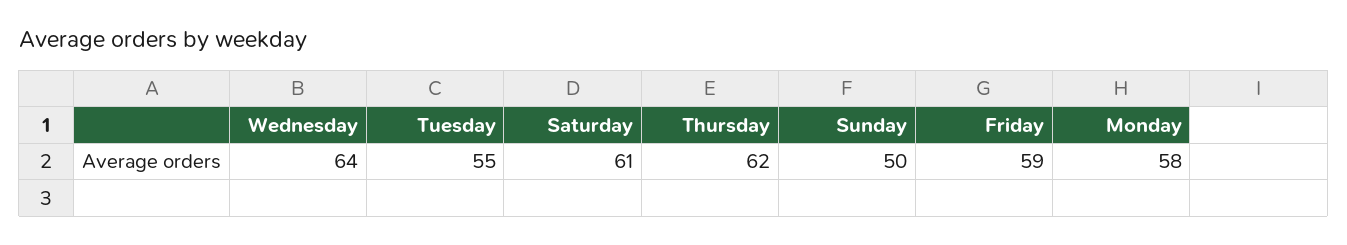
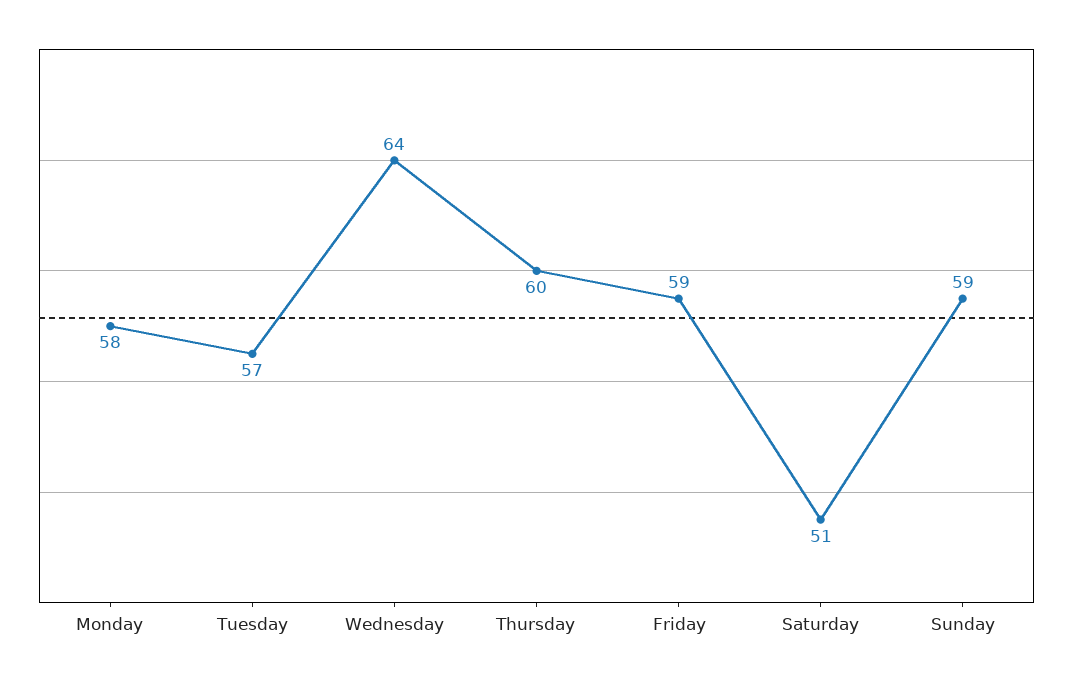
Tuesday: 55 -> 57
Saturday: 61 -> 51
Thursday: 62 -> 60
Sunday: 50 -> 59

